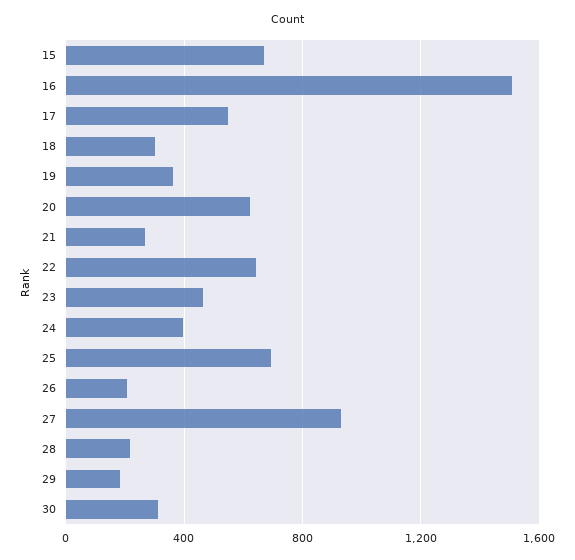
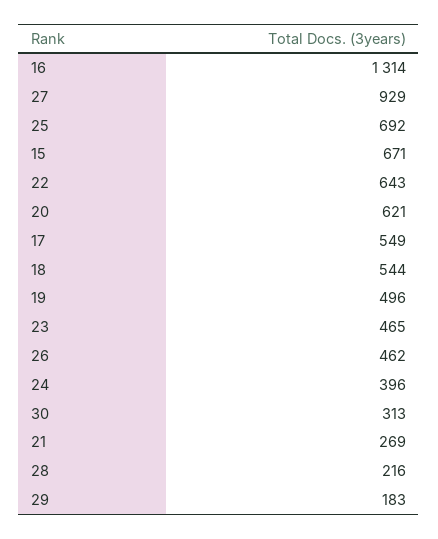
16: 1500 -> 1314
18: 300 -> 544
19: 350 -> 496
26: 200 -> 462

